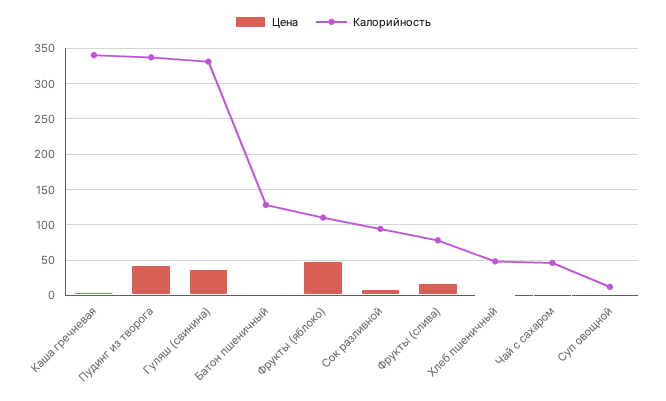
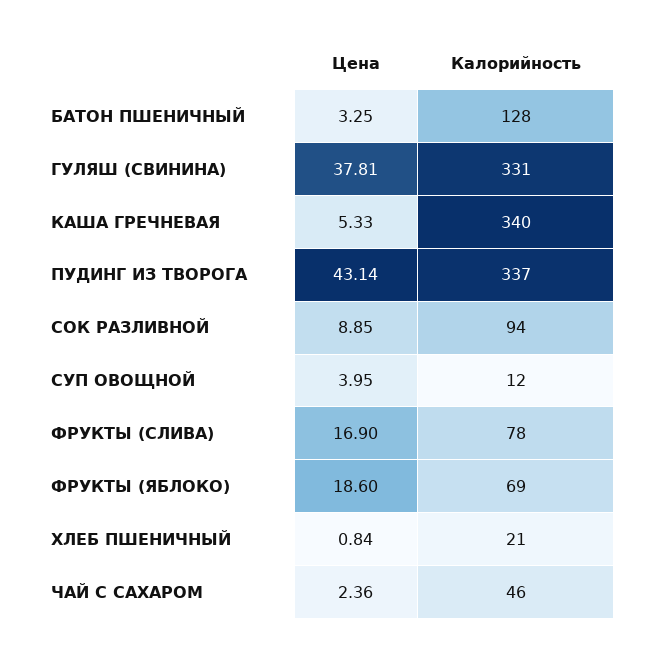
Цена, Фрукты (яблоко): 50 -> 18.6
Калорийность, Фрукты (яблоко): 110 -> 69
Калорийность, Хлеб пшеничный: 50 -> 21

